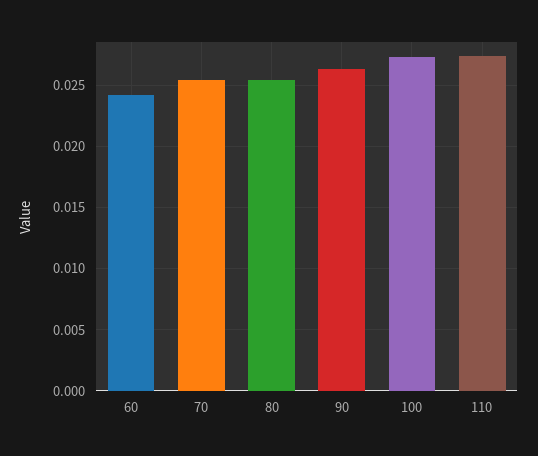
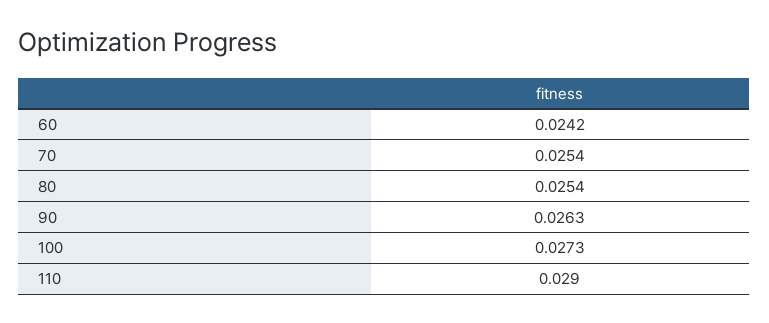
110: 0.0275 -> 0.029

